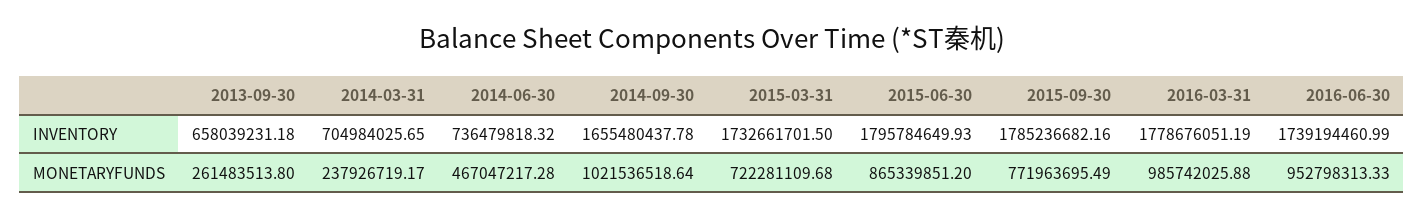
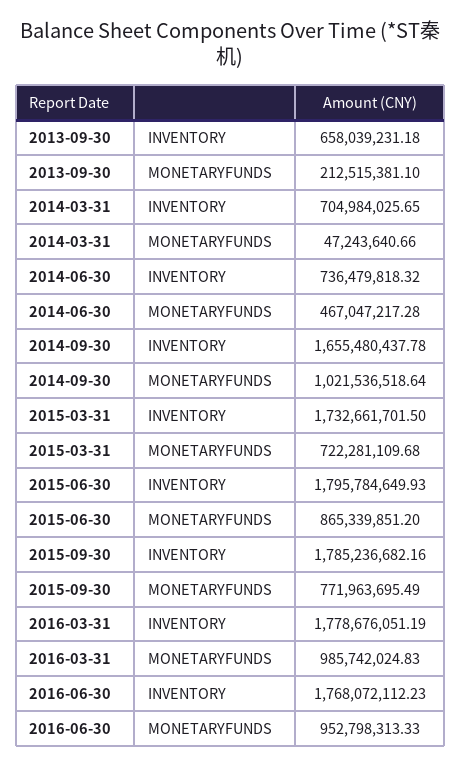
2016-06-30, INVENTORY: 1739194460.99 -> 1768072112.23
2013-09-30, MONETARYFUNDS: 261483513.8 -> 212515381.1
2014-03-31, MONETARYFUNDS: 237926719.17 -> 47243640.66
2016-03-31, MONETARYFUNDS: 985742025.88 -> 985742024.83

